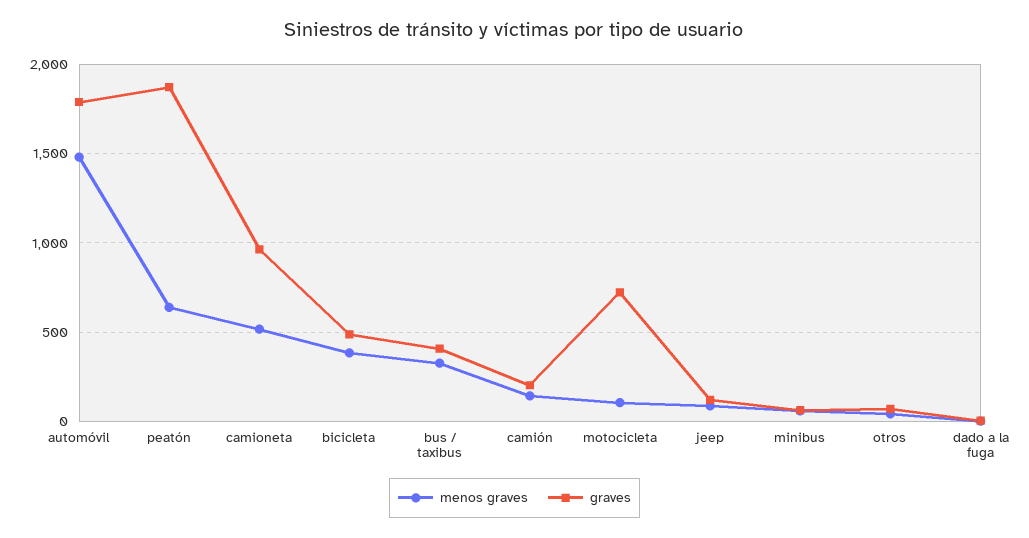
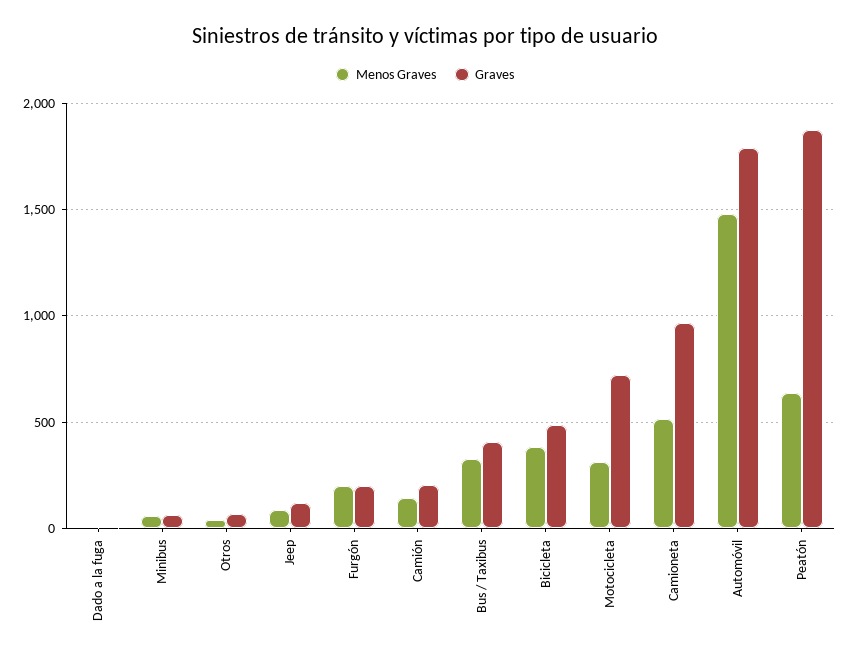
menos graves, motocicleta: 100 -> 300
menos graves, Furgón: none -> 200
graves, Furgón: none -> 200

